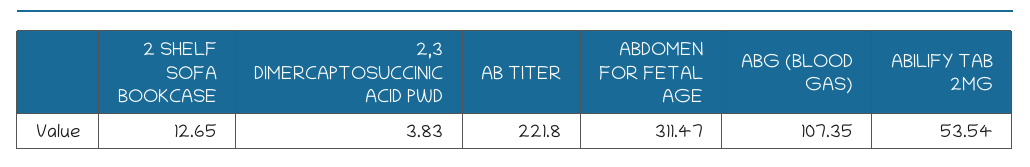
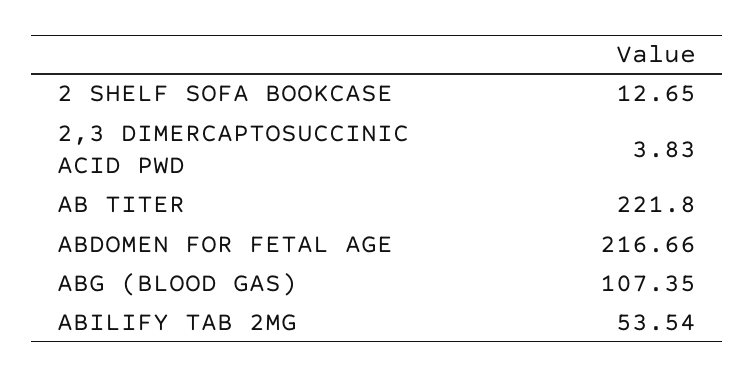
ABDOMEN FOR FETAL AGE: 311.47 -> 216.66

